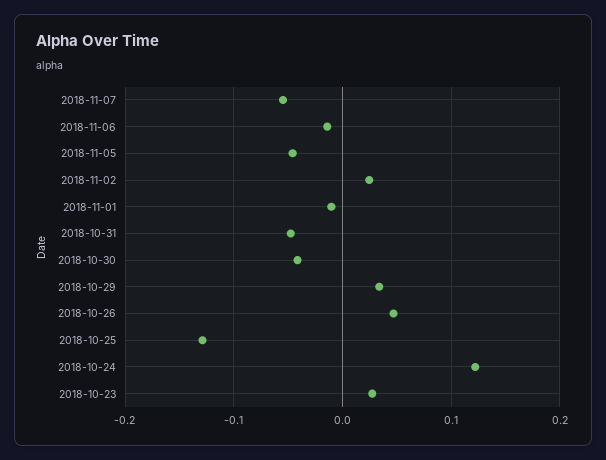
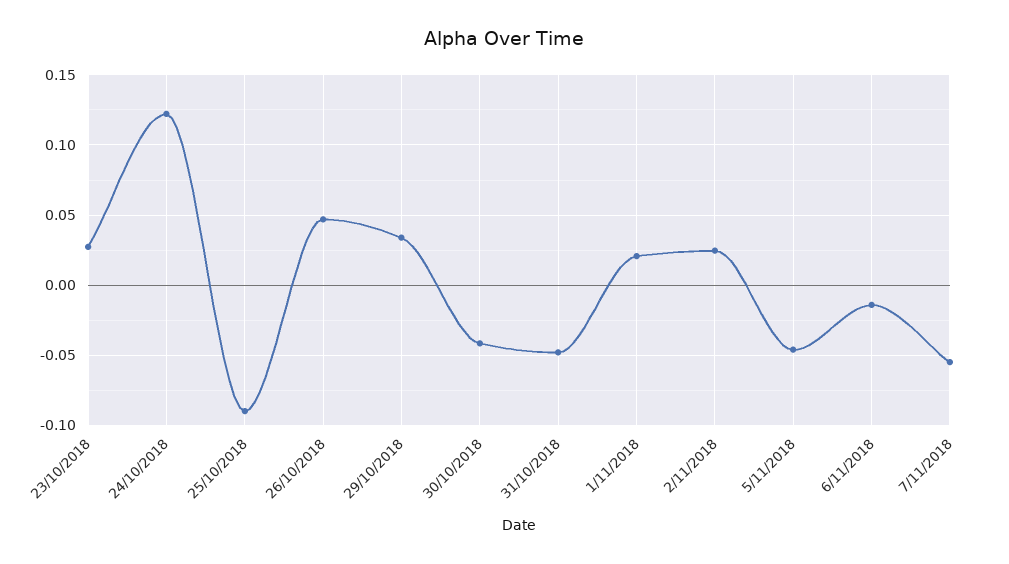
2018-11-01: -0.01 -> 0.02
2018-10-25: -0.13 -> -0.09

